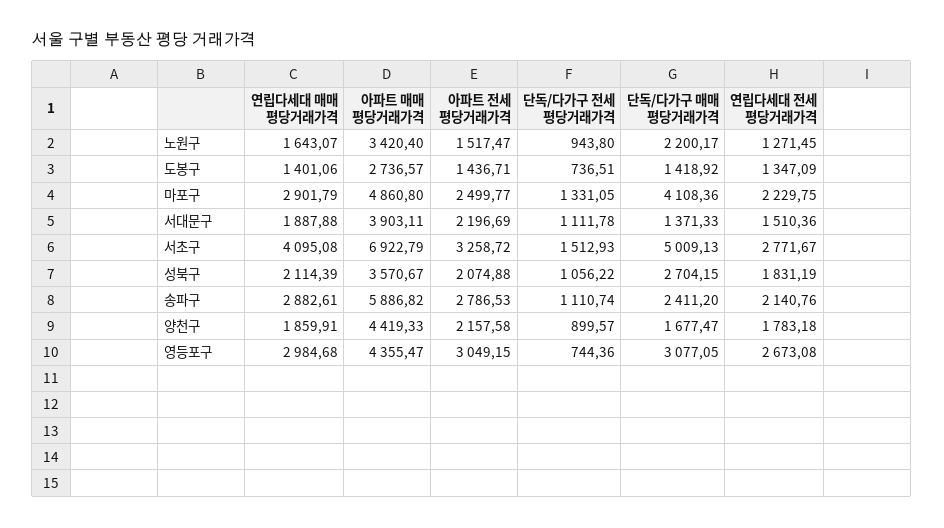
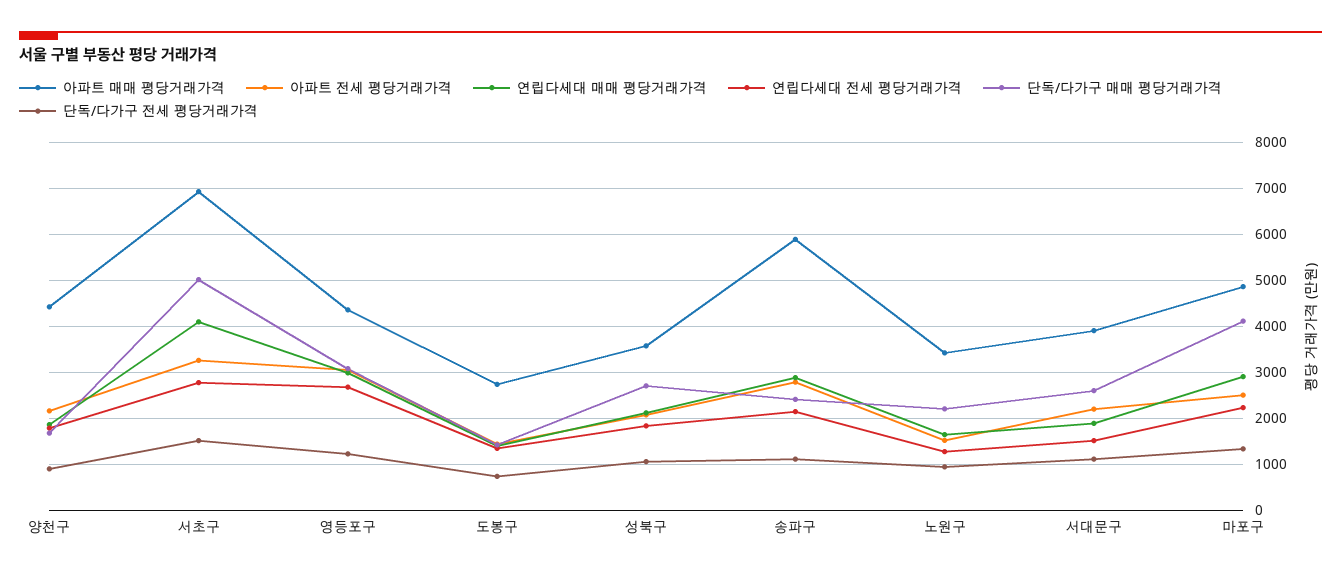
단독/다가구 매매 평당거래가격, 서대문구: 1371.33 -> 2600
단독/다가구 전세 평당거래가격, 영등포구: 744.36 -> 1200

